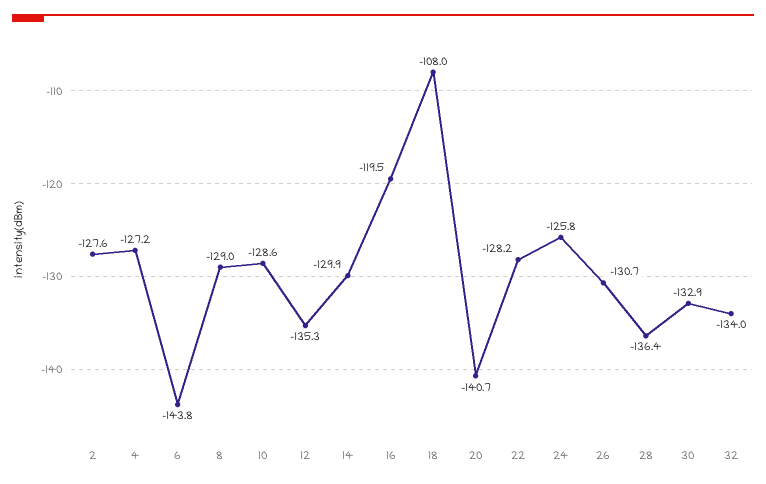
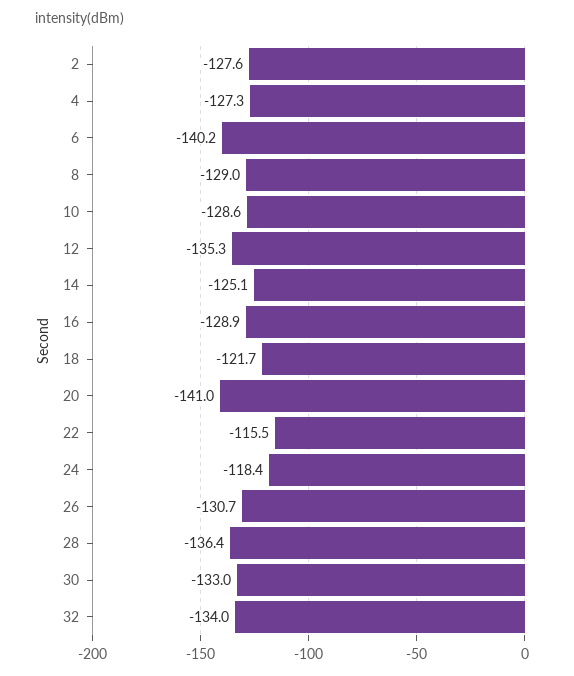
4: -127.2 -> -127.3
6: -143.8 -> -140.2
14: -129.9 -> -125.1
16: -119.5 -> -128.9
18: -108 -> -121.7
20: -140.7 -> -141
22: -128.2 -> -115.5
24: -125.8 -> -118.4
30: -132.9 -> -133

